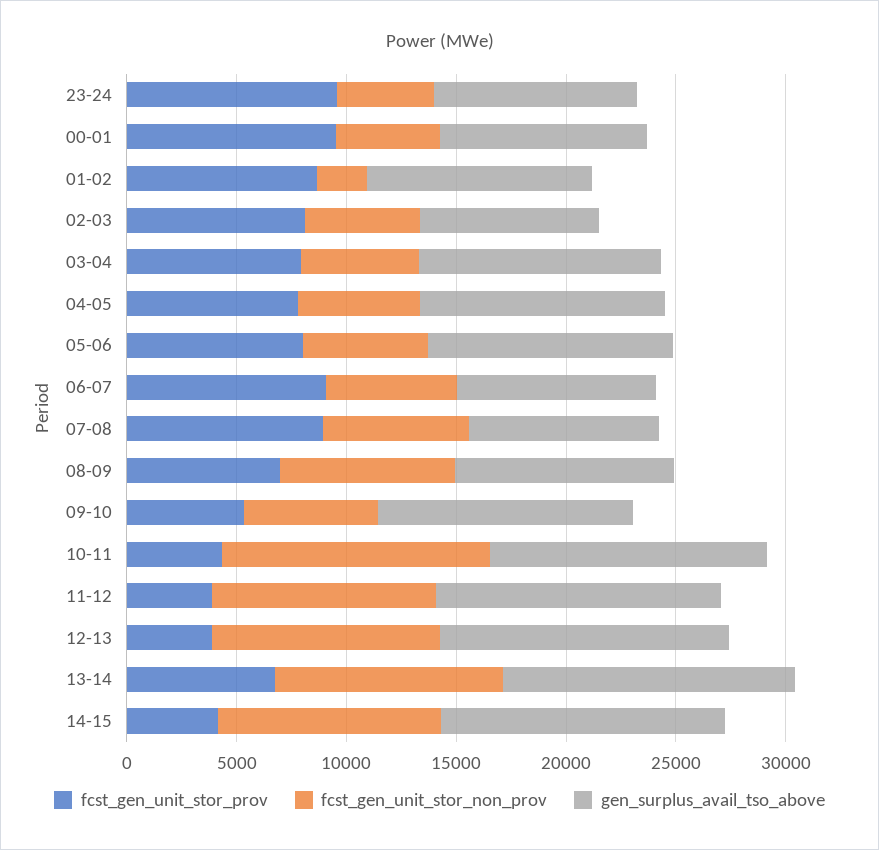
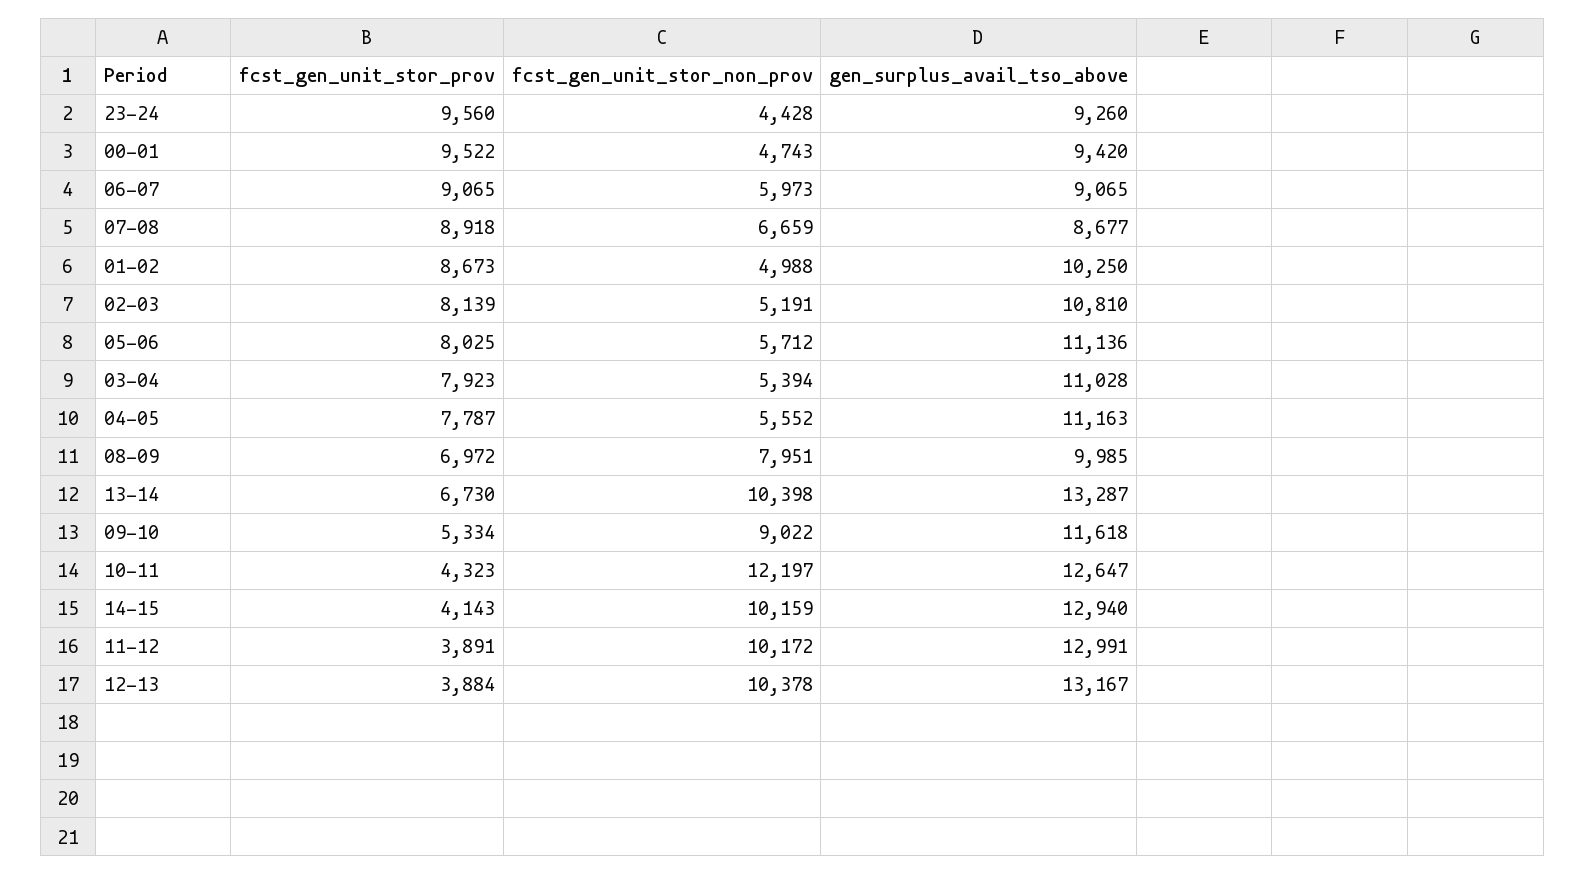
fcst_gen_unit_stor_non_prov, 01-02: 2000 -> 4988
gen_surplus_avail_tso_above, 02-03: 8000 -> 10810
fcst_gen_unit_stor_non_prov, 09-10: 6000 -> 9022

